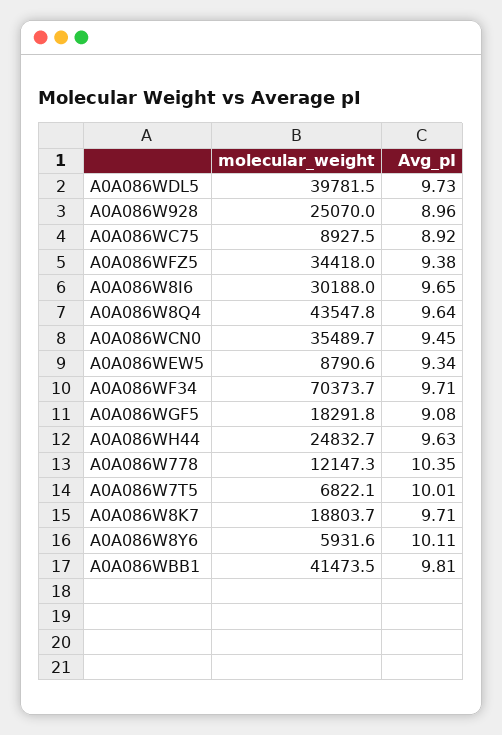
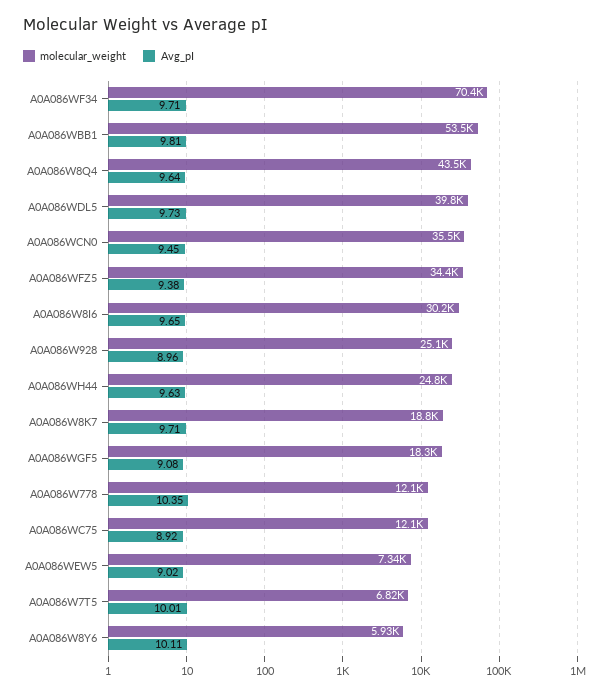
molecular_weight, A0A086WC75: 8927.5 -> 12100
molecular_weight, A0A086WEW5: 8790.6 -> 7340
Avg_pI, A0A086WEW5: 9.34 -> 9.02
molecular_weight, A0A086WBB1: 41473.5 -> 53500

